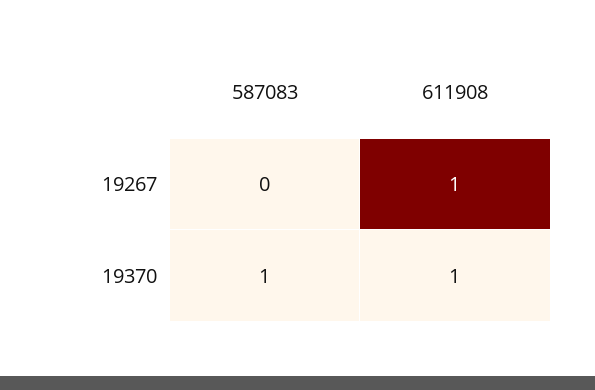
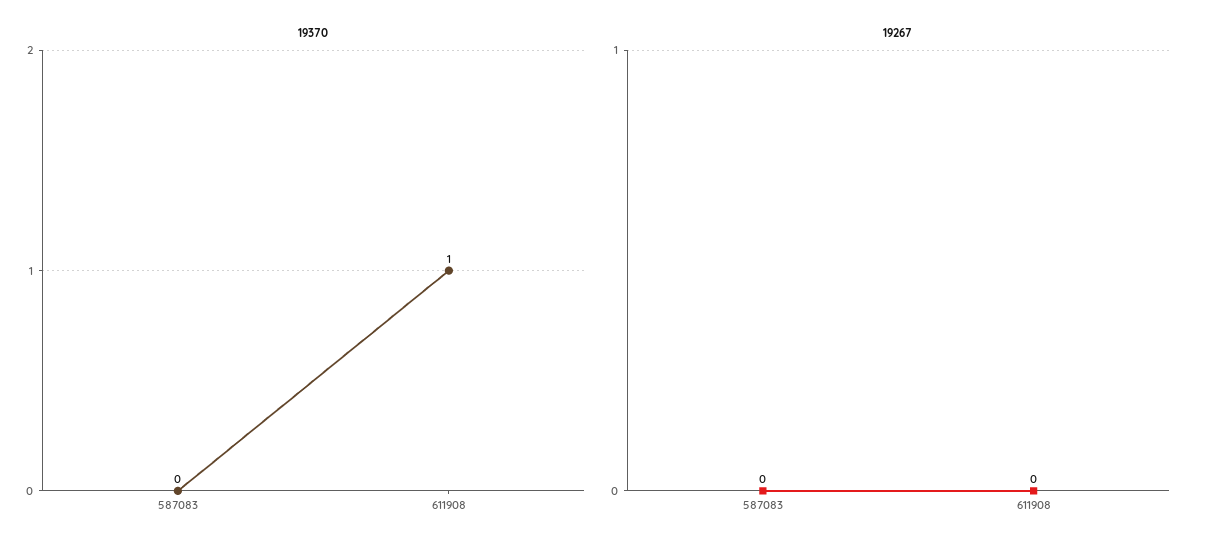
19267, 611908: 1 -> 0
19370, 587083: 1 -> 0

